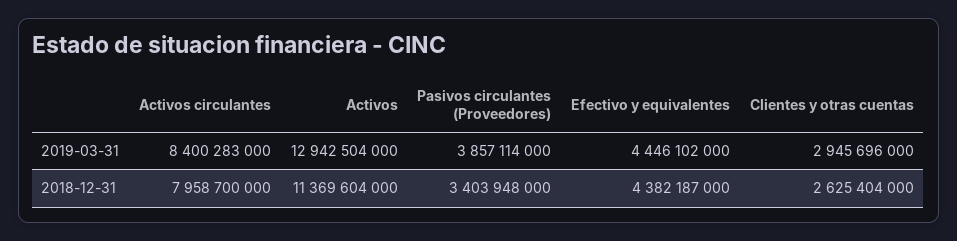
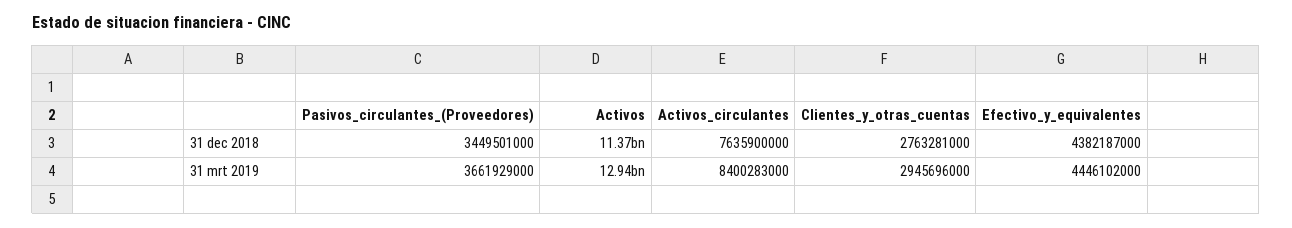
Pasivos circulantes (Proveedores), 2019-03-31: 3857114000 -> 3661929000
Activos circulantes, 2018-12-31: 7958700000 -> 7635900000
Pasivos circulantes (Proveedores), 2018-12-31: 3403948000 -> 3449501000
Clientes y otras cuentas, 2018-12-31: 2625404000 -> 2763281000

